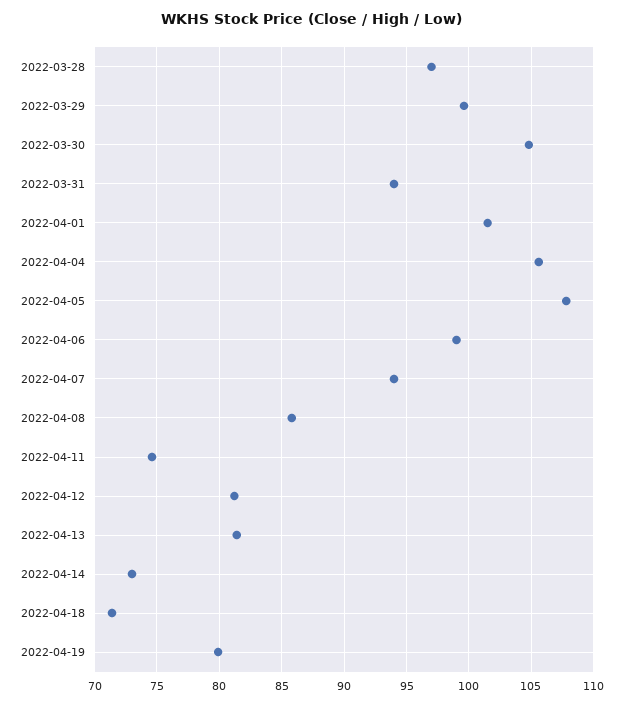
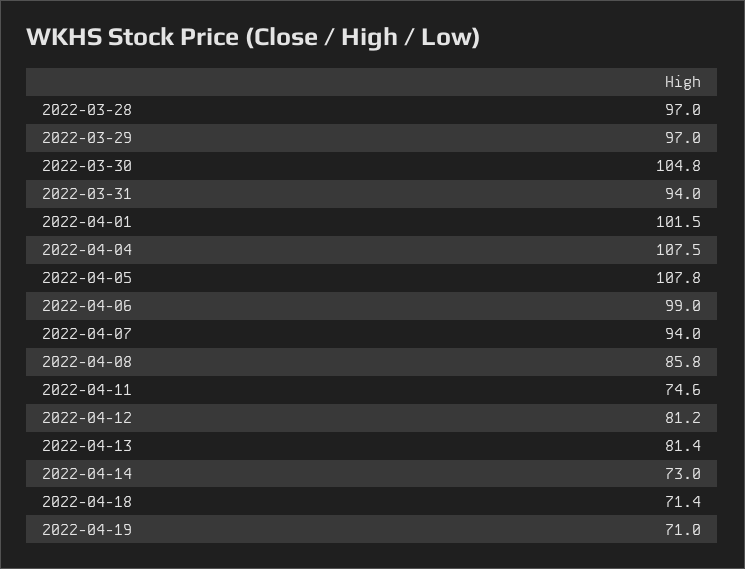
2022-03-29: 99.5 -> 97
2022-04-04: 105.5 -> 107.5
2022-04-19: 80 -> 71

